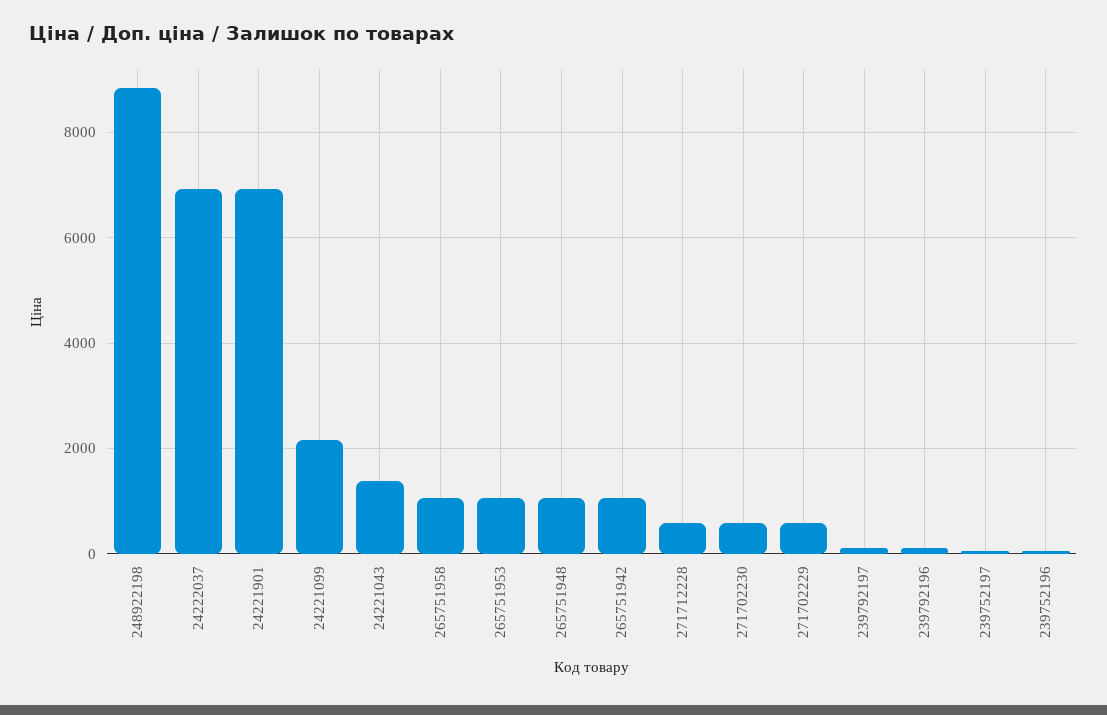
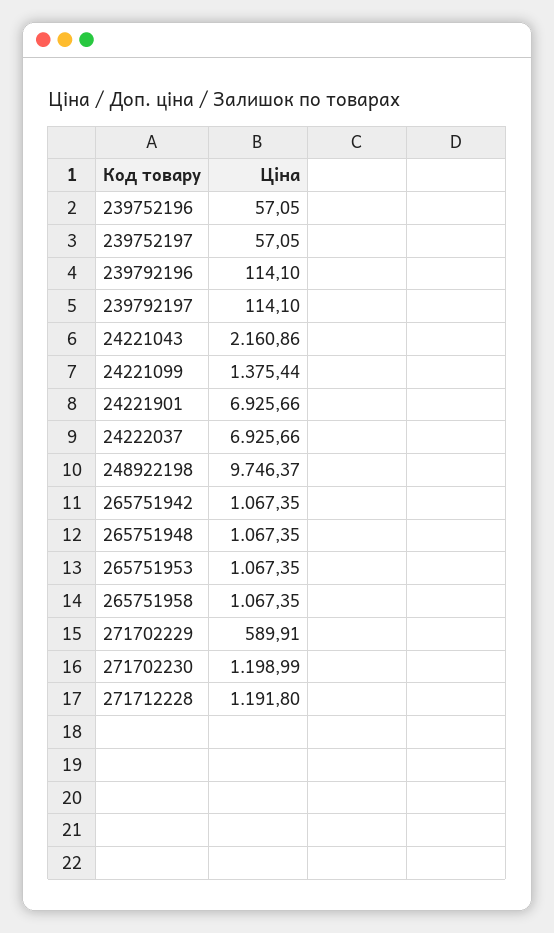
248922198: 8800 -> 9746.37
24221099: 2200 -> 1375.44
24221043: 1400 -> 2160.86
271712228: 600 -> 1191.8
271702230: 600 -> 1198.99

